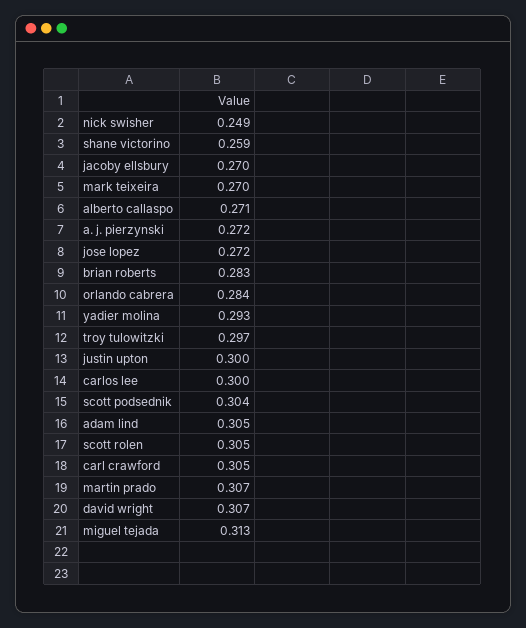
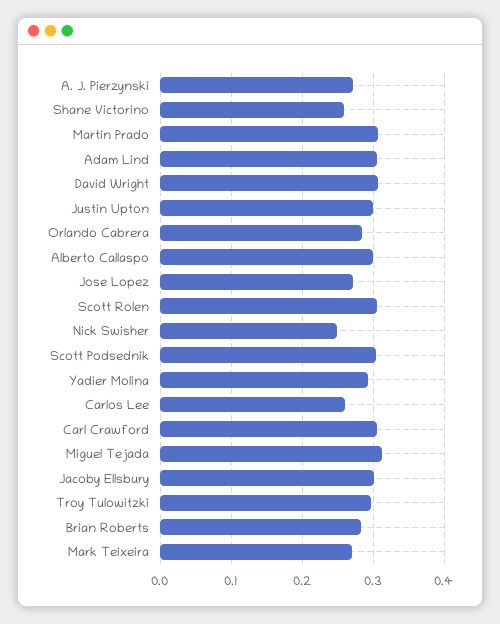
jacoby ellsbury: 0.27 -> 0.3
alberto callaspo: 0.271 -> 0.3
carlos lee: 0.3 -> 0.26

